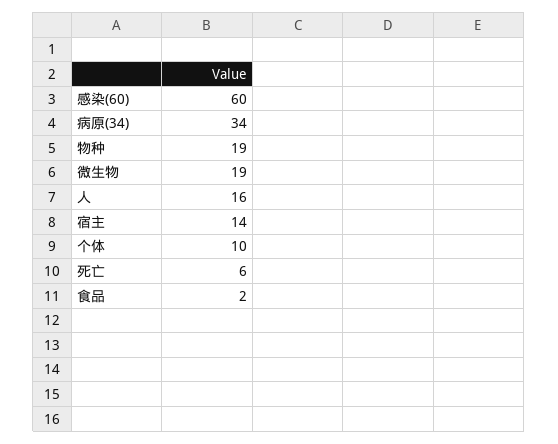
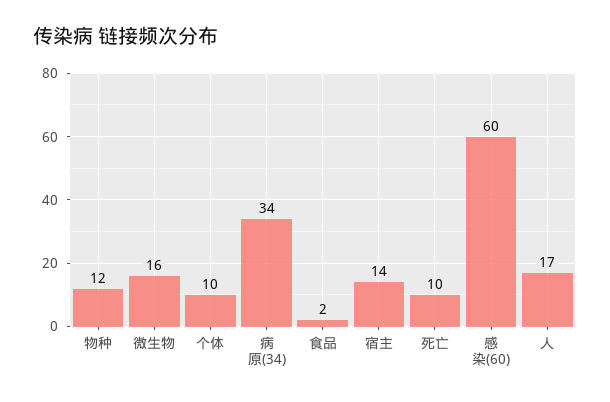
物种: 19 -> 12
微生物: 19 -> 16
人: 16 -> 17
死亡: 6 -> 10

